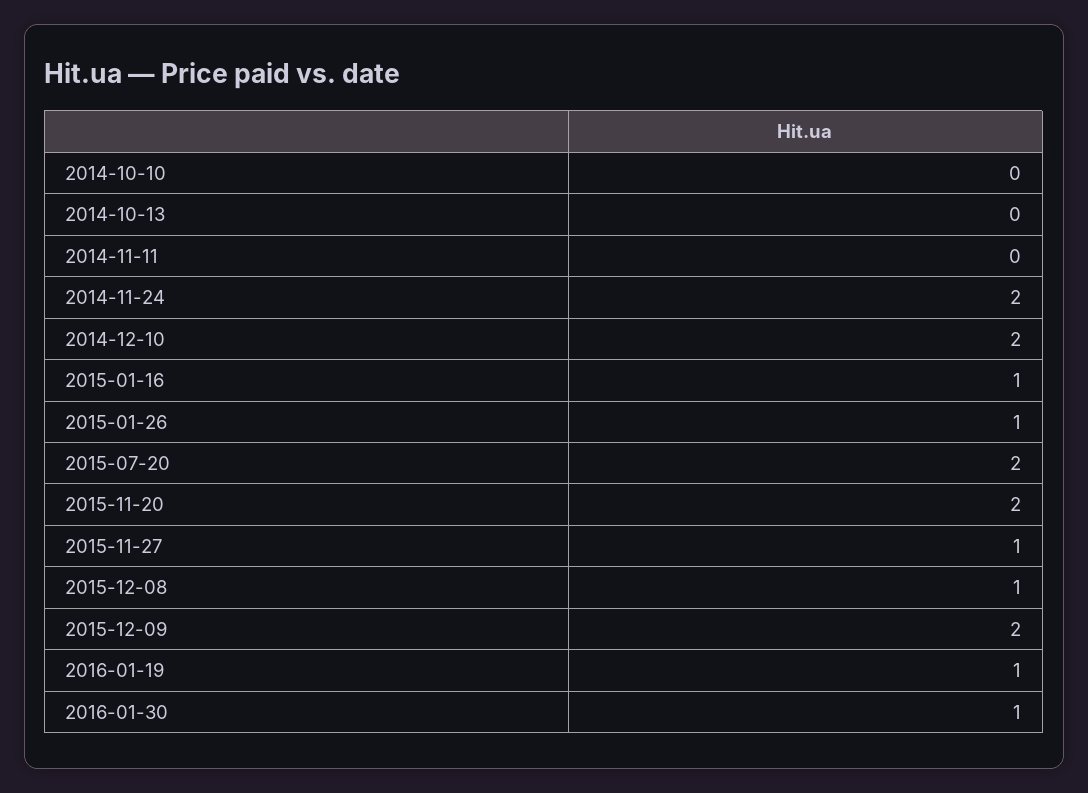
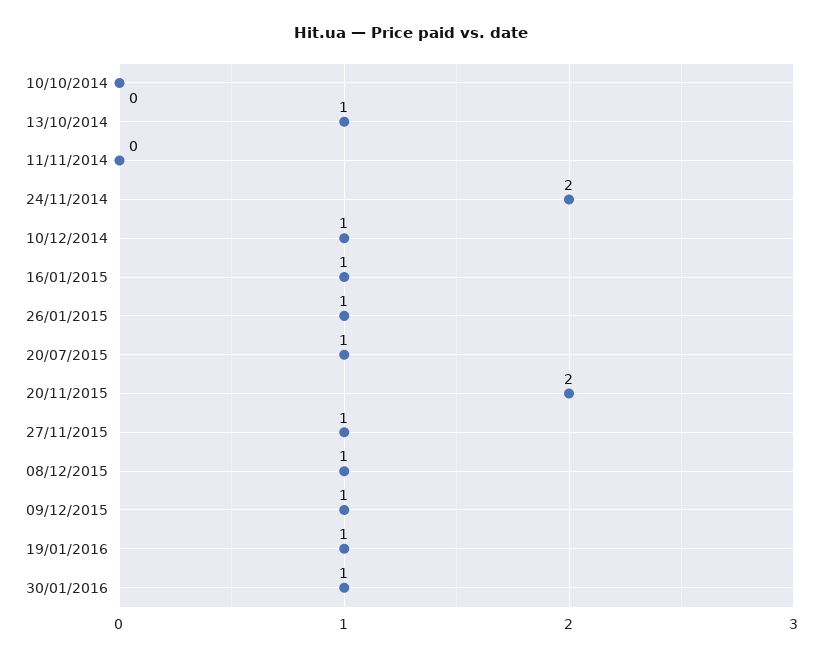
2014-10-13: 0 -> 1
2014-12-10: 2 -> 1
2015-07-20: 2 -> 1
2015-12-09: 2 -> 1

